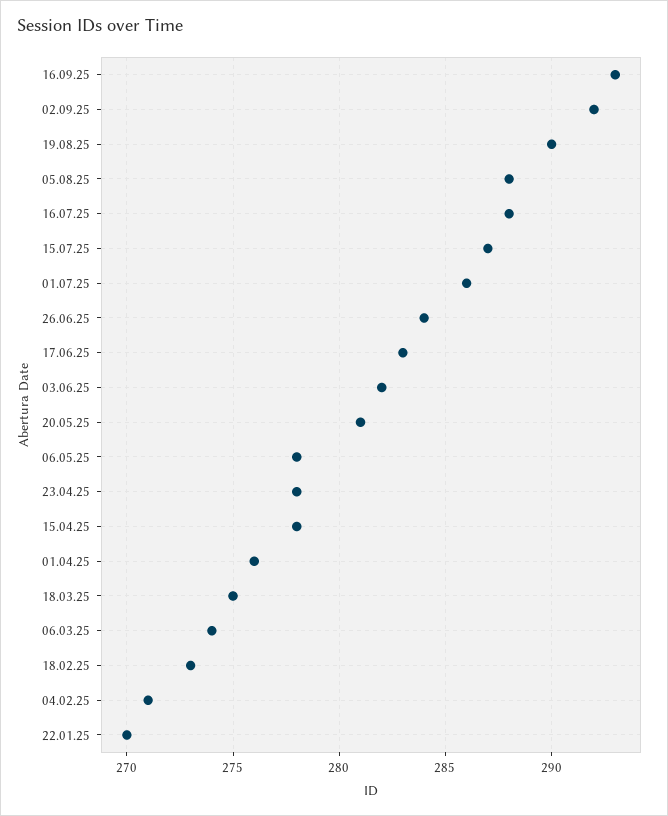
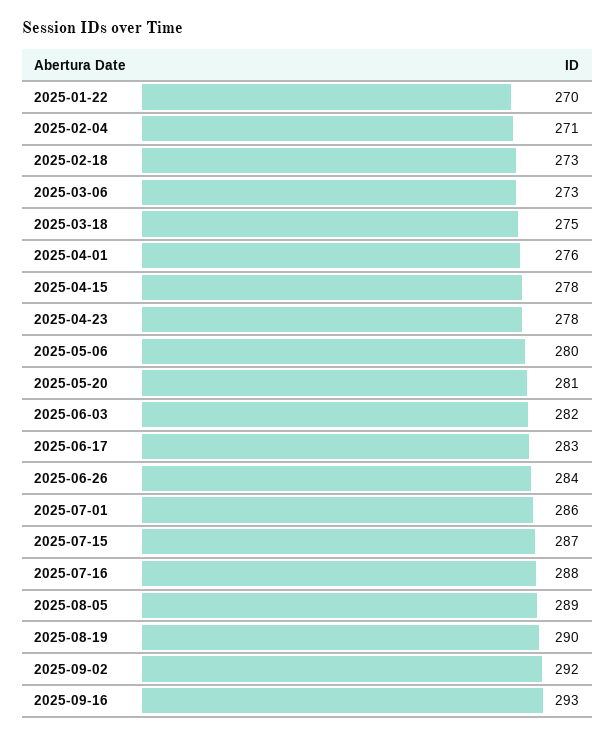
05.08.25: 288 -> 289
06.05.25: 278 -> 280
06.03.25: 274 -> 273

